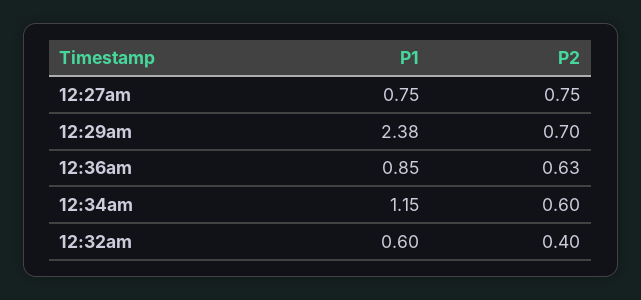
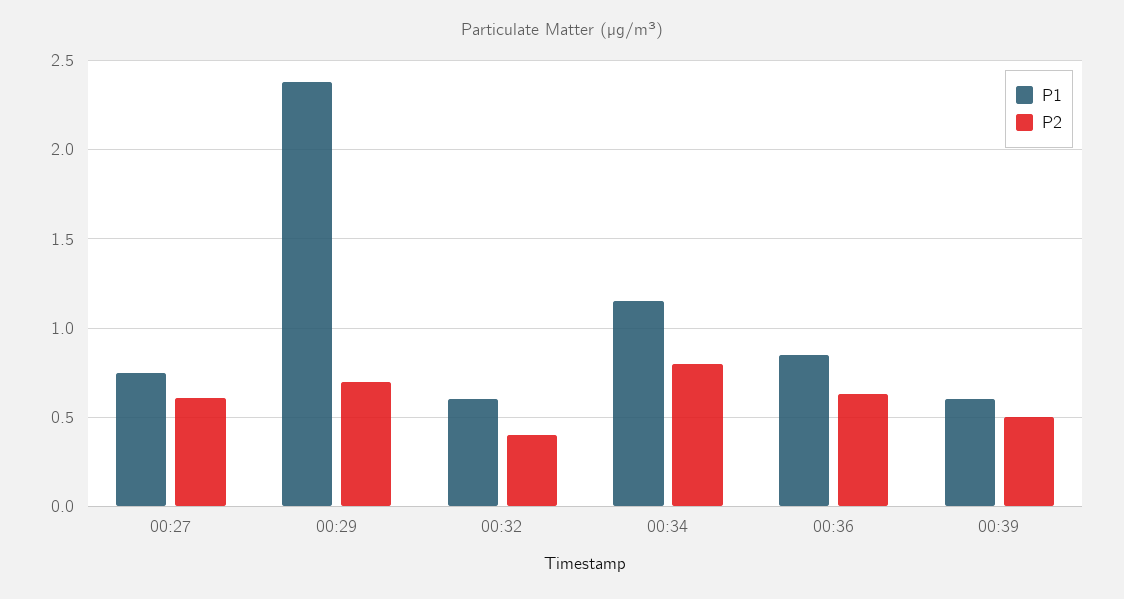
P2, 12:27am: 0.75 -> 0.6
P2, 12:34am: 0.6 -> 0.8
P1, 00:39: none -> 0.6
P2, 00:39: none -> 0.5

